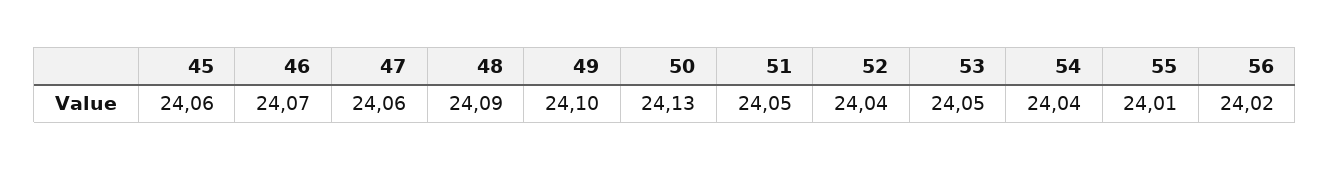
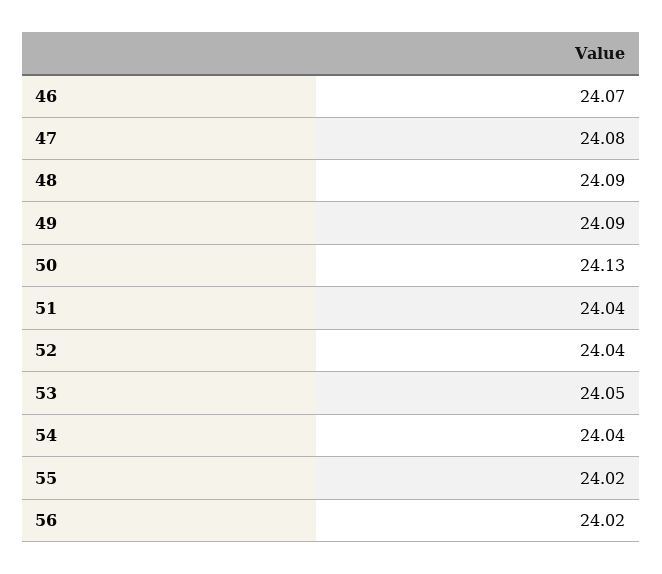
45: 24.06 -> none
47: 24.06 -> 24.08
49: 24.1 -> 24.09
51: 24.05 -> 24.04
55: 24.01 -> 24.02

